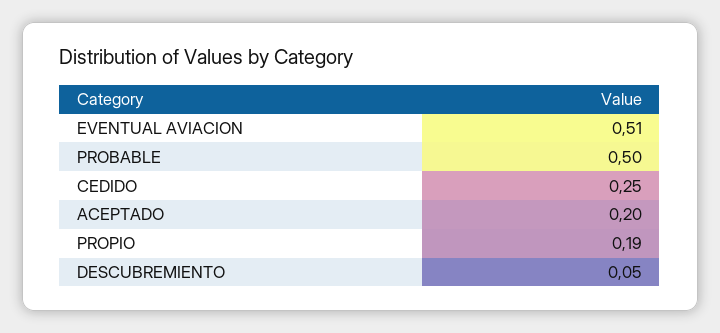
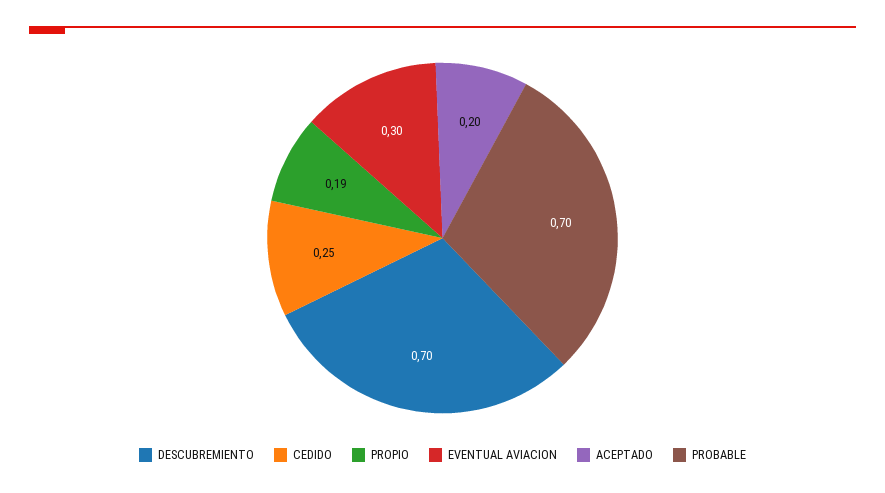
EVENTUAL AVIACION: 0.51 -> 0.3
PROBABLE: 0.5 -> 0.7
DESCUBREMIENTO: 0.05 -> 0.7

